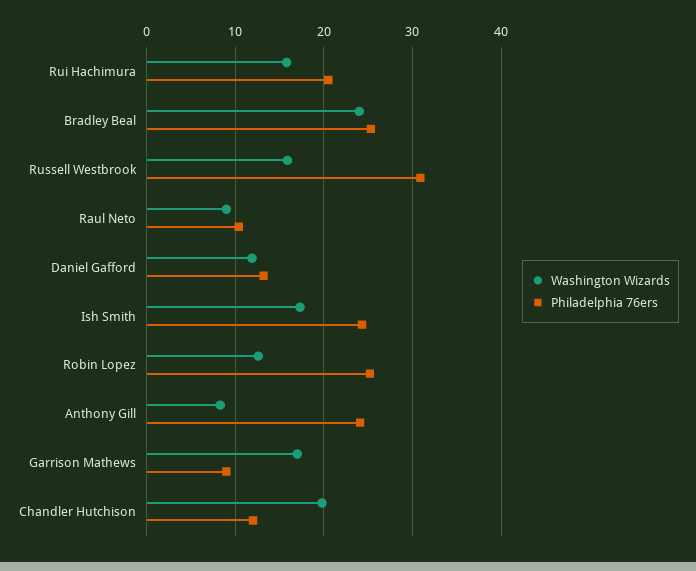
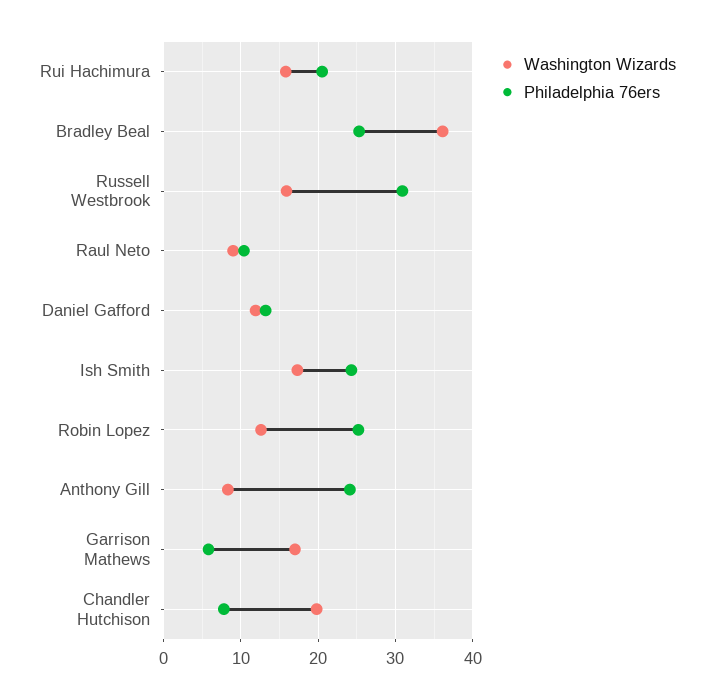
Washington Wizards, Bradley Beal: 24 -> 36
Philadelphia 76ers, Garrison Mathews: 9 -> 6
Philadelphia 76ers, Chandler Hutchison: 12 -> 8

